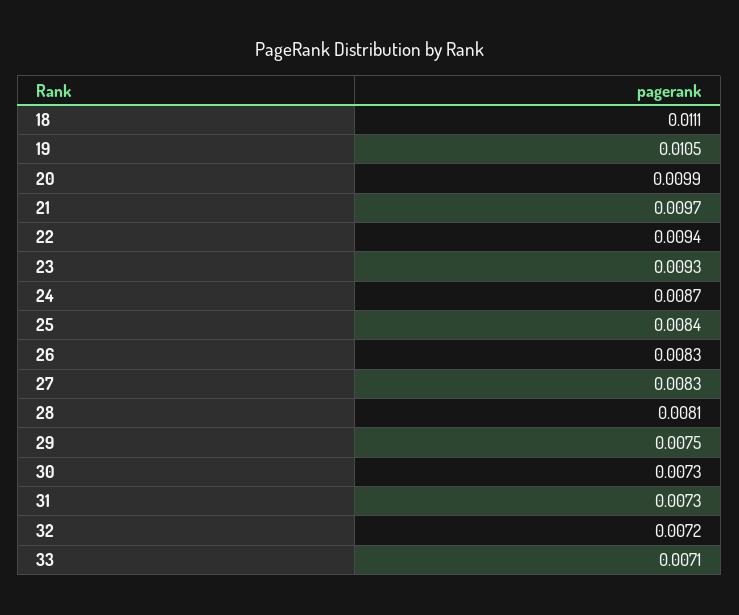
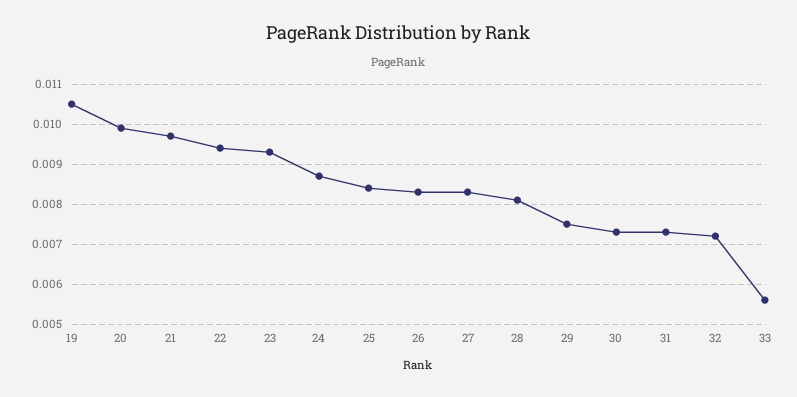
18: 0.0111 -> none
33: 0.0071 -> 0.0055

